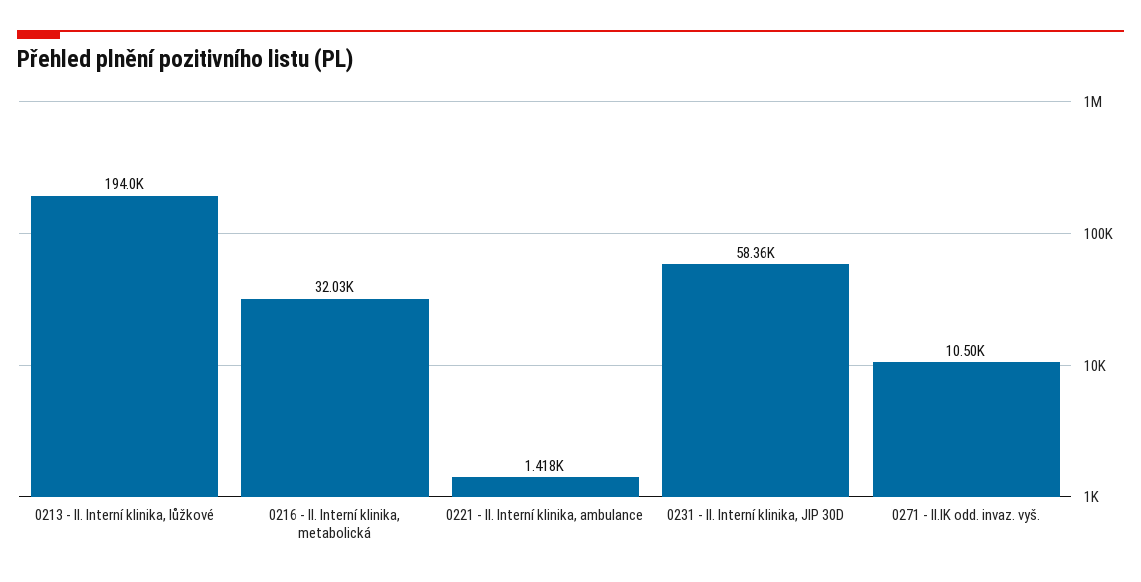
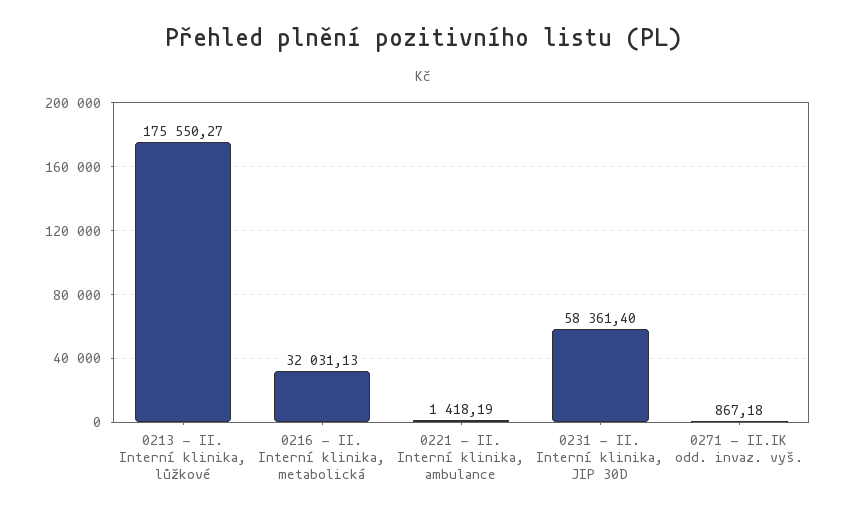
0213 - II. Interní klinika, lůžkové: 194000 -> 175550.27
0271 - II.IK odd. invaz. vyš.: 10500 -> 867.18

